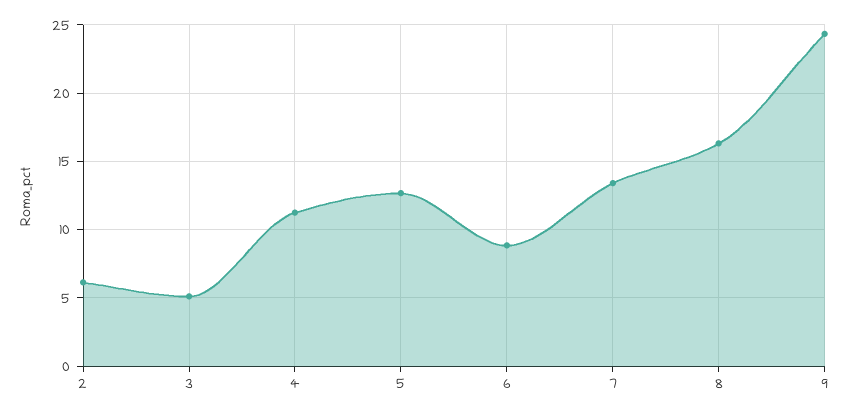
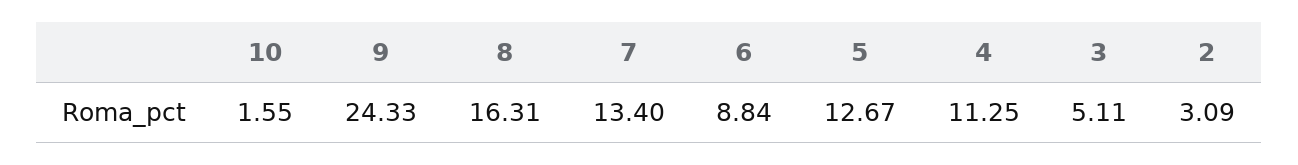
2: 6 -> 3.09
10: none -> 1.55

